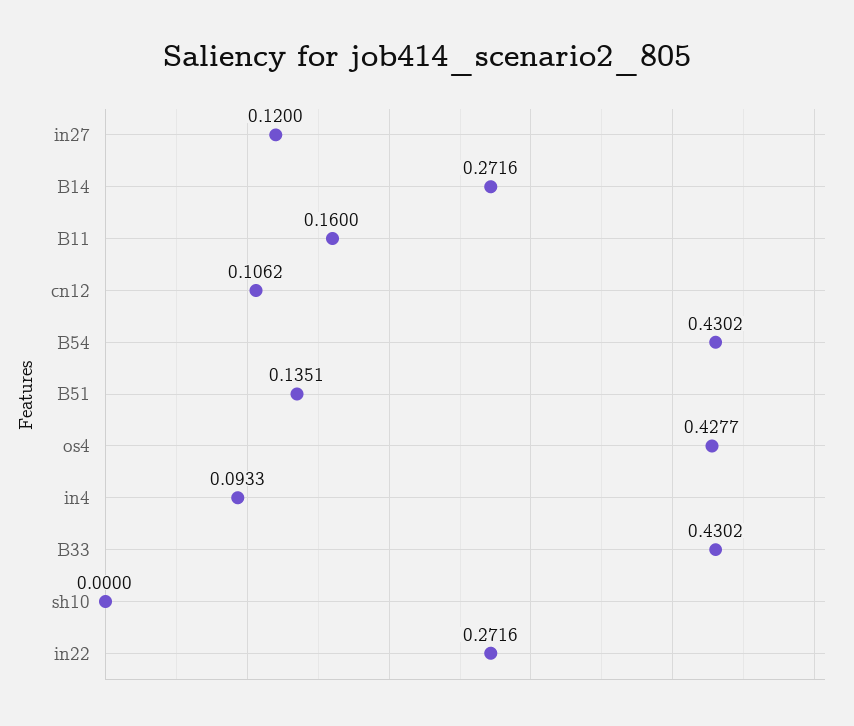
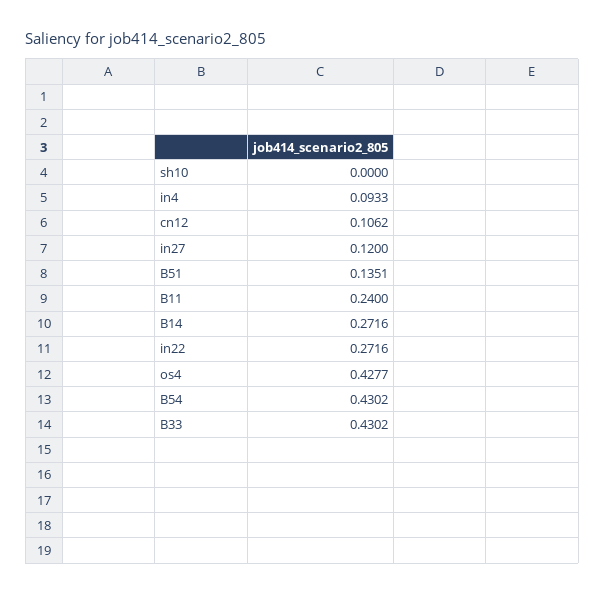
B11: 0.16 -> 0.24

